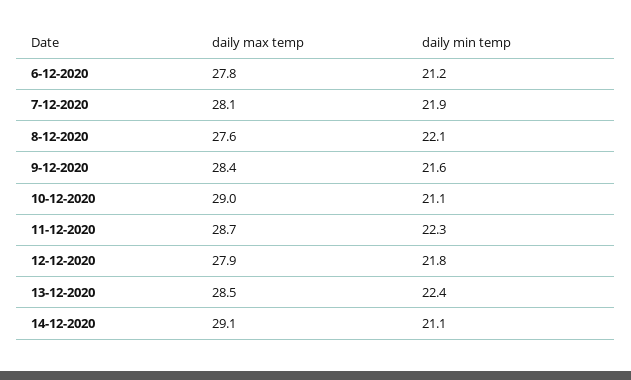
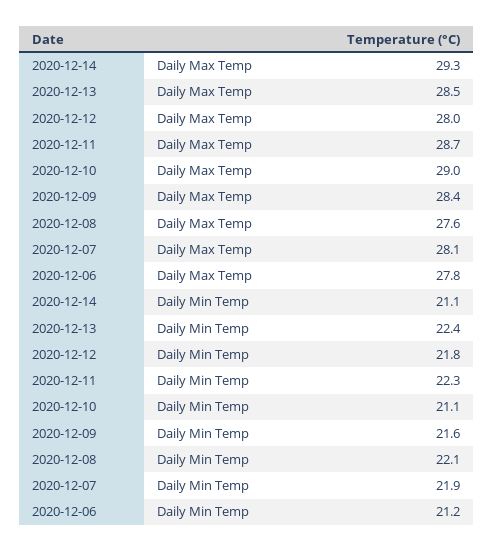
daily max temp, 12-12-2020: 27.9 -> 28
daily max temp, 14-12-2020: 29.1 -> 29.3

